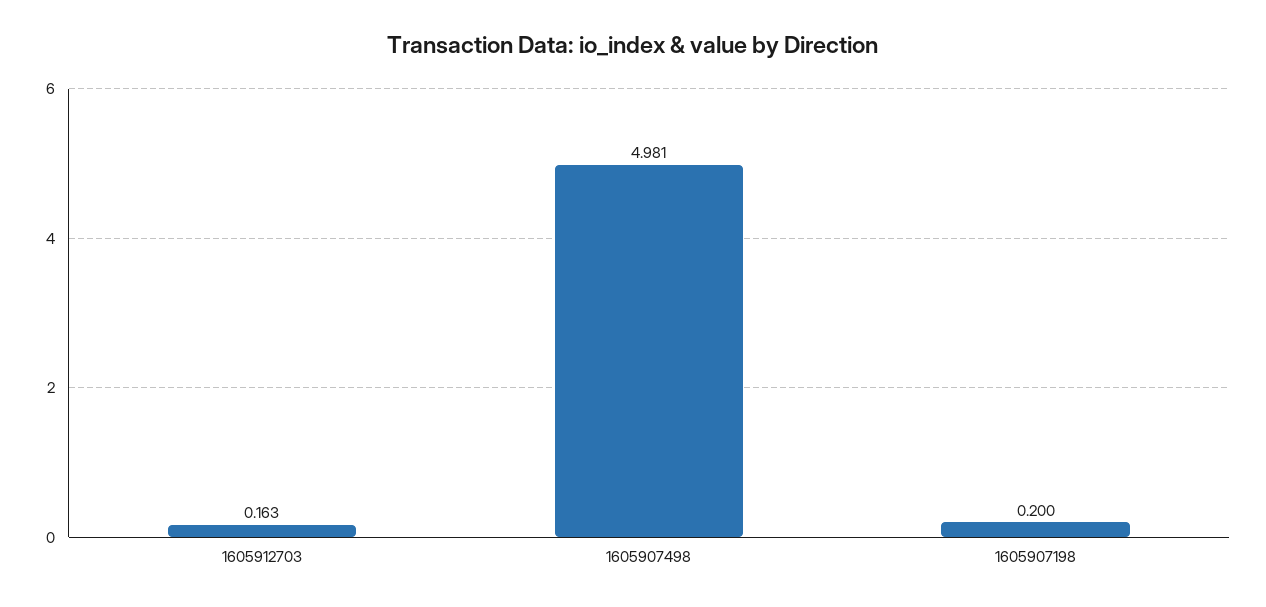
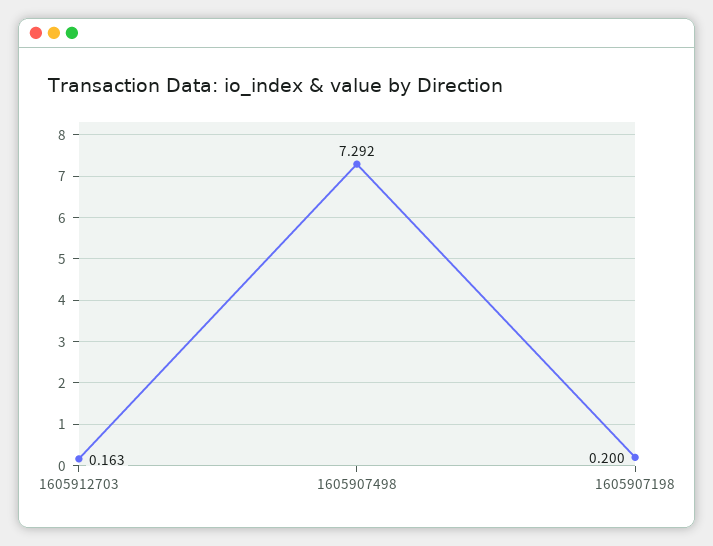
1605907498: 4.981 -> 7.292

